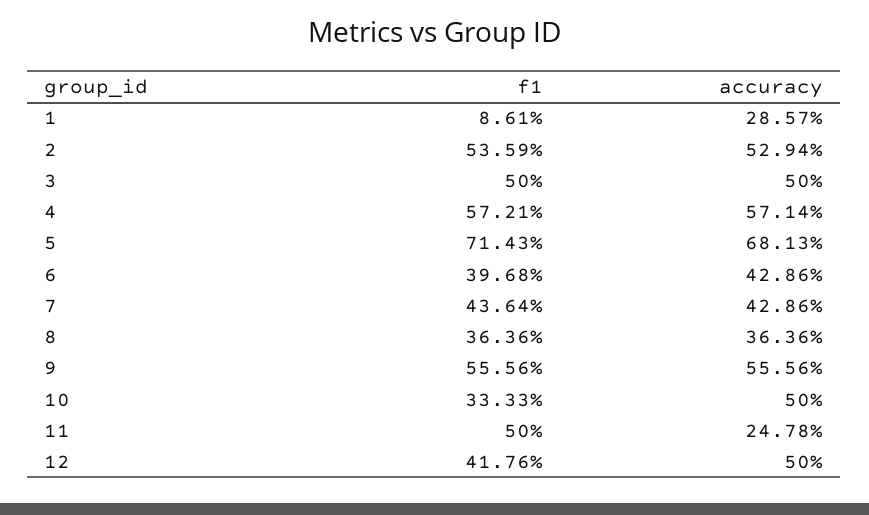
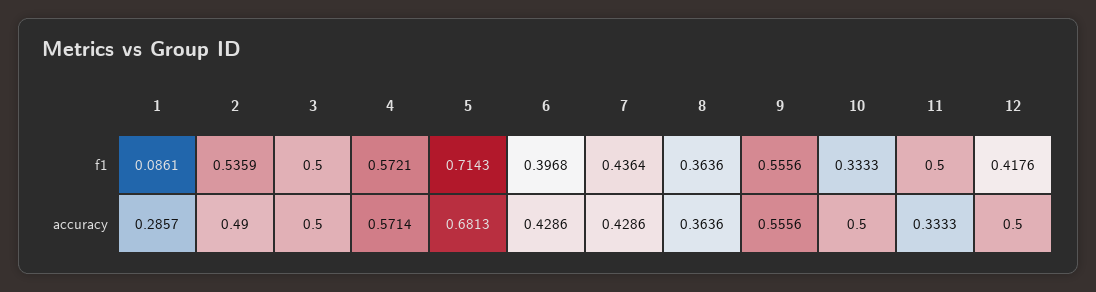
accuracy, 2: 0.5294 -> 0.49
accuracy, 11: 0.2478 -> 0.3333

